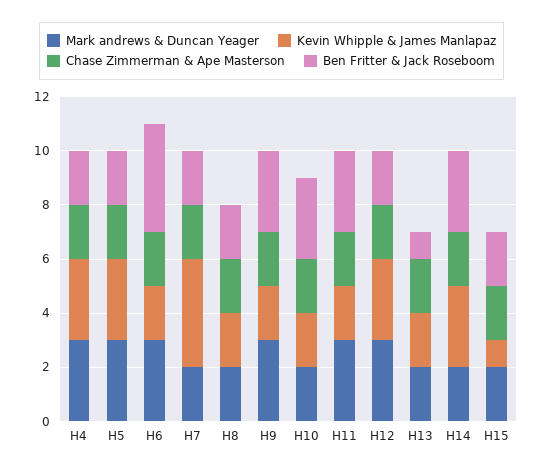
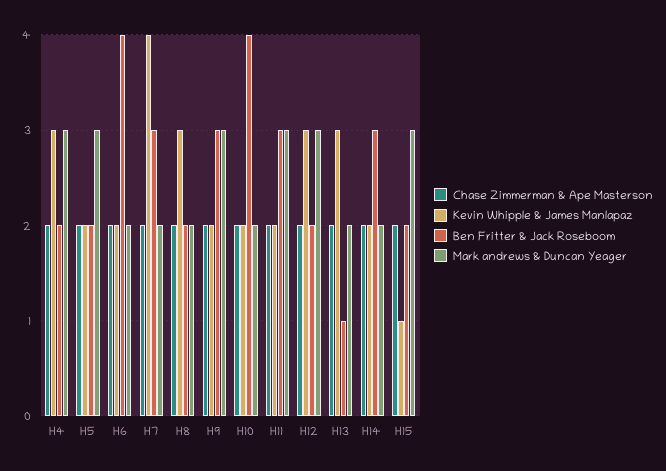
Kevin Whipple & James Manlapaz, H5: 3 -> 2
Mark andrews & Duncan Yeager, H6: 3 -> 2
Ben Fritter & Jack Roseboom, H7: 2 -> 3
Kevin Whipple & James Manlapaz, H8: 2 -> 3
Ben Fritter & Jack Roseboom, H10: 3 -> 4
Kevin Whipple & James Manlapaz, H13: 2 -> 3
Kevin Whipple & James Manlapaz, H14: 3 -> 2
Mark andrews & Duncan Yeager, H15: 2 -> 3

